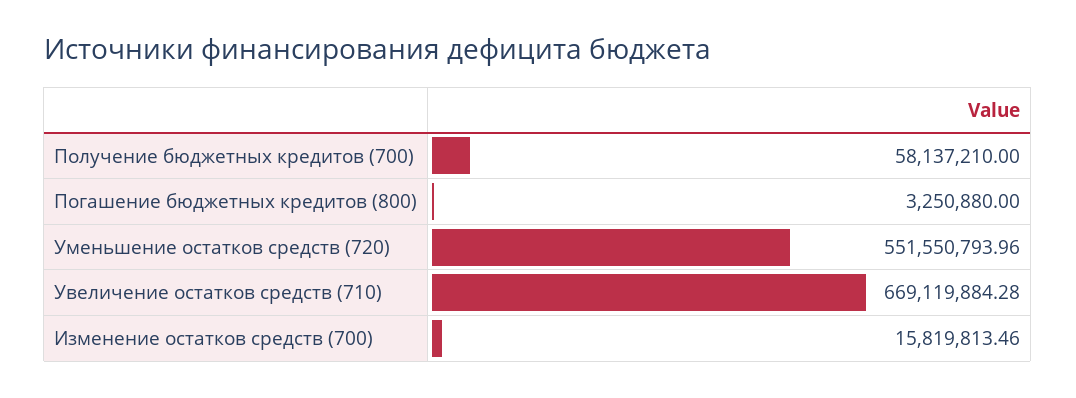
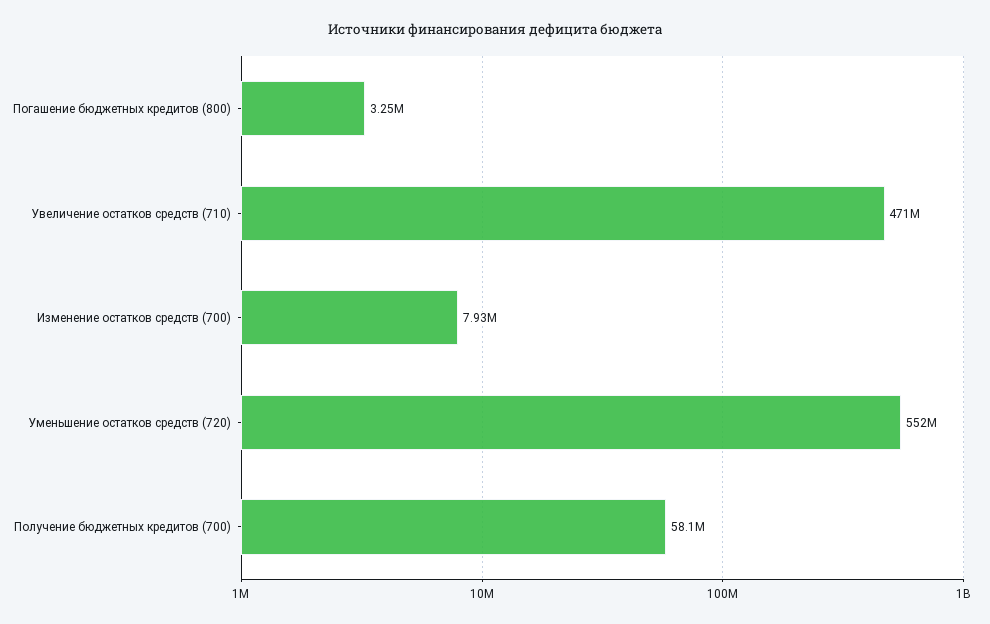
Увеличение остатков средств (710): 669119884.28 -> 471000000
Изменение остатков средств (700): 15819813.46 -> 7930000

